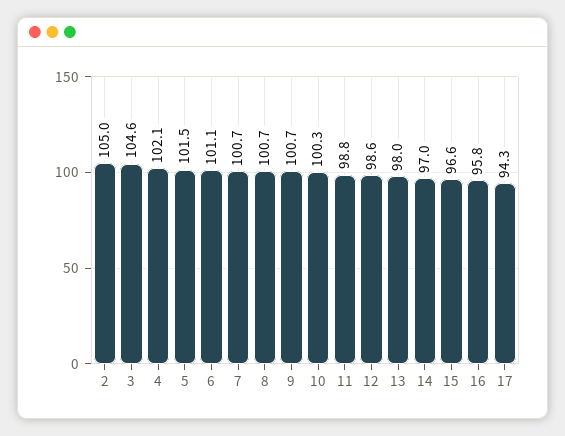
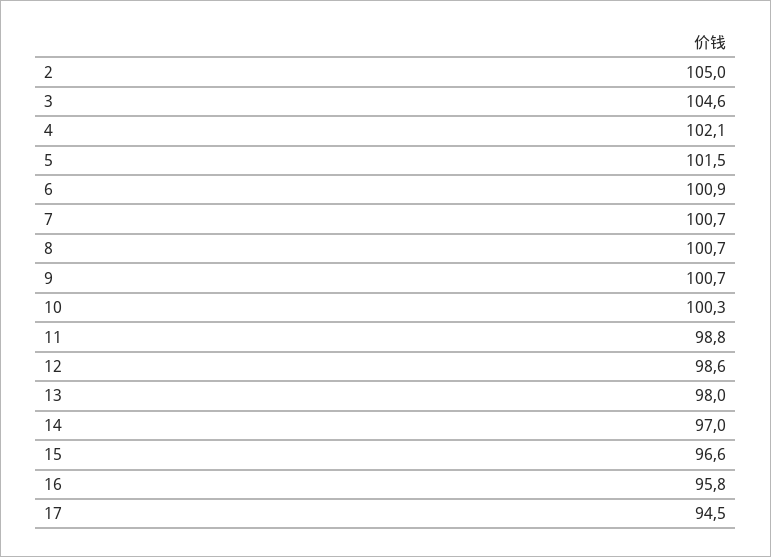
6: 101.1 -> 100.9
17: 94.3 -> 94.5

